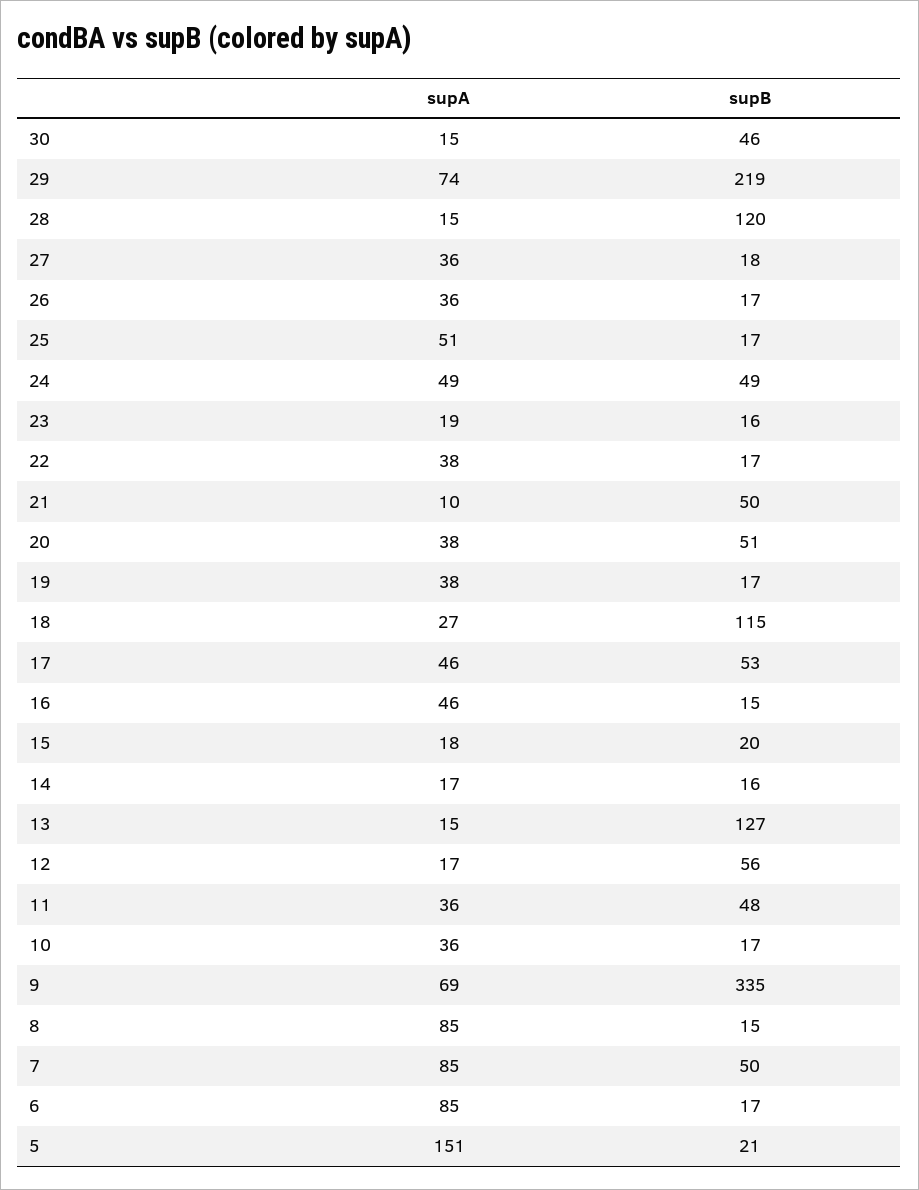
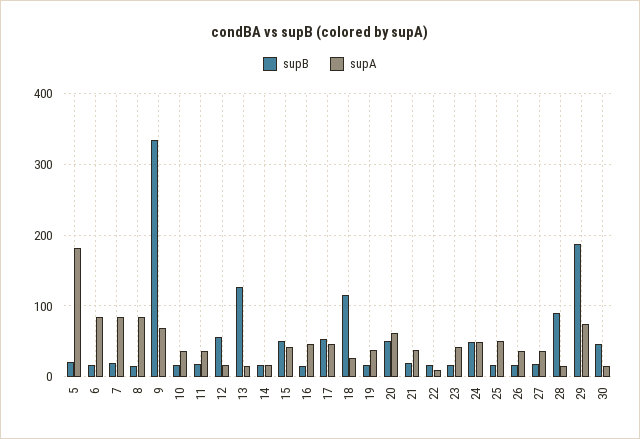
supB, 29: 219 -> 190
supB, 28: 120 -> 90
supA, 23: 19 -> 40
supA, 22: 38 -> 10
supA, 21: 10 -> 40
supB, 21: 50 -> 20
supA, 20: 38 -> 60
supA, 15: 18 -> 40
supB, 15: 20 -> 50
supB, 11: 48 -> 20
supB, 7: 50 -> 20
supA, 5: 151 -> 180

